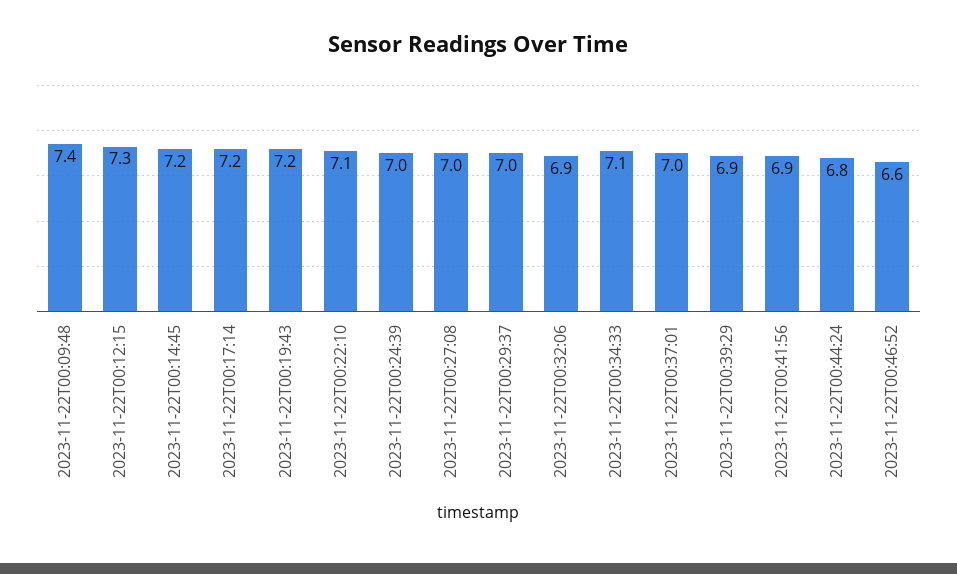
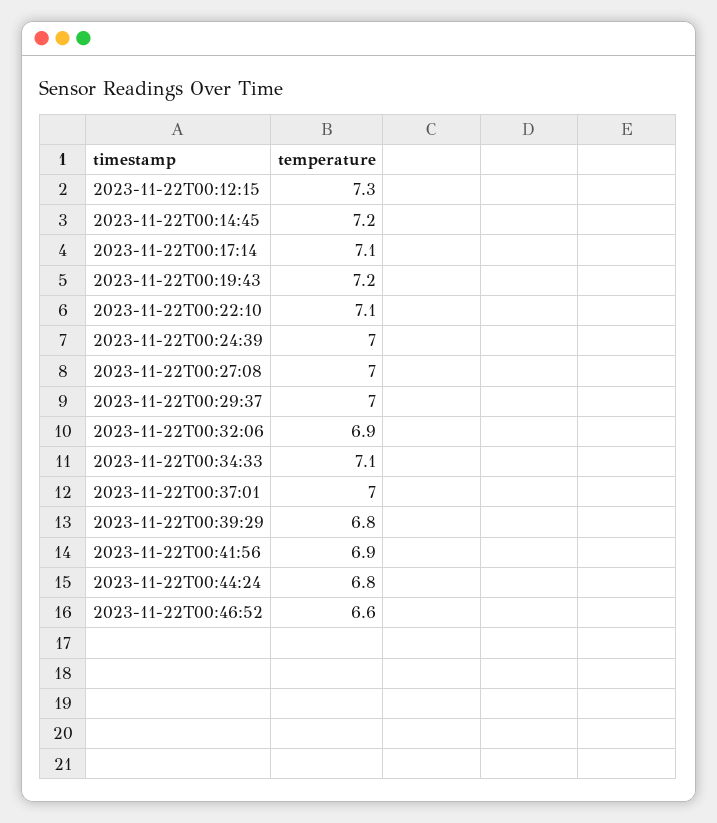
2023-11-22T00:09:48: 7.4 -> none
2023-11-22T00:17:14: 7.2 -> 7.1
2023-11-22T00:39:29: 6.9 -> 6.8

